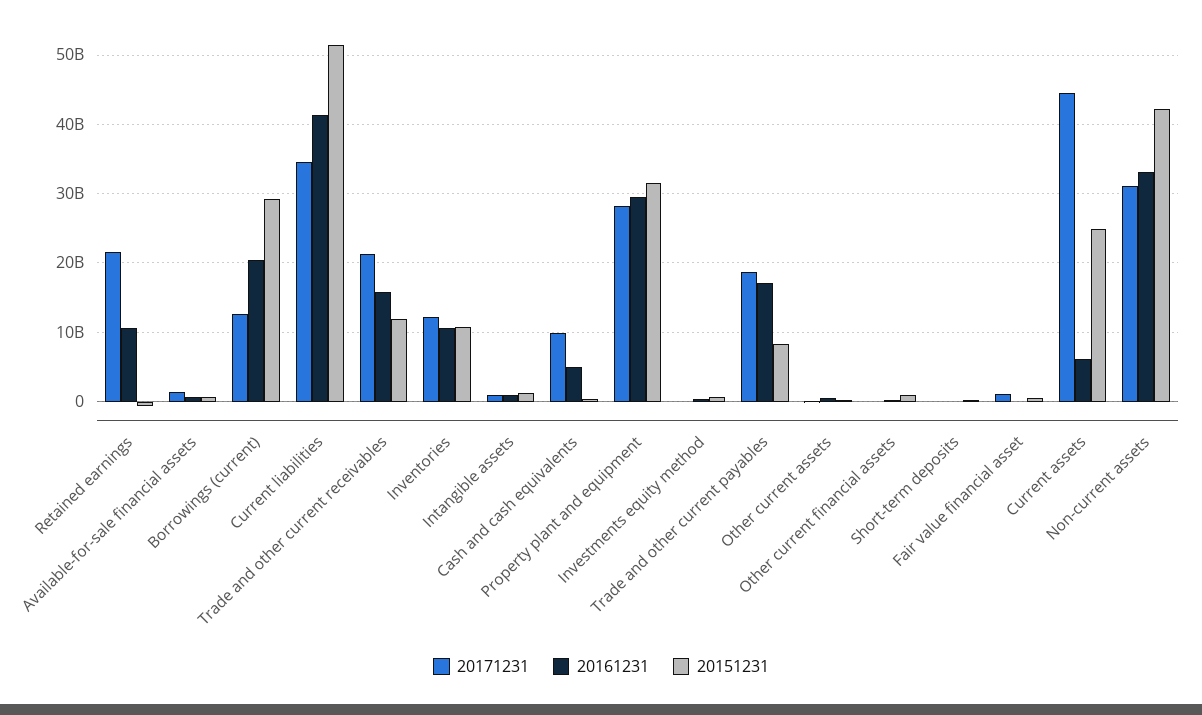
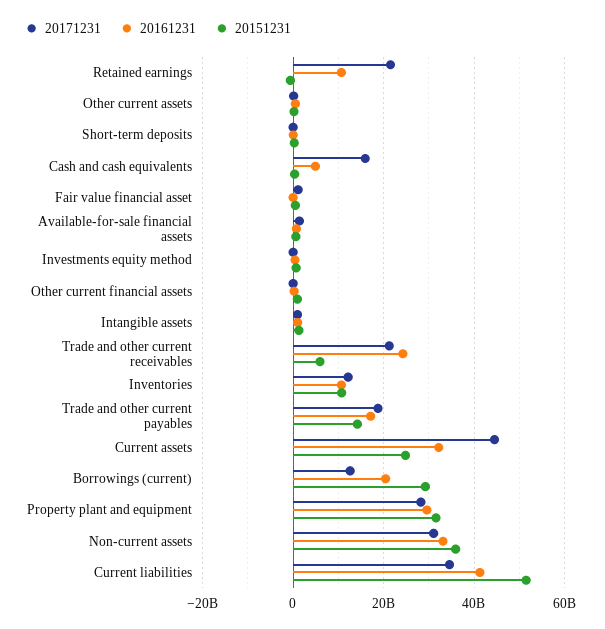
20161231, Trade and other current receivables: 16000000000 -> 24000000000
20151231, Trade and other current receivables: 12000000000 -> 6000000000
20171231, Cash and cash equivalents: 10000000000 -> 16000000000
20151231, Trade and other current payables: 8000000000 -> 14000000000
20161231, Current assets: 6000000000 -> 32000000000
20151231, Non-current assets: 42000000000 -> 36000000000

